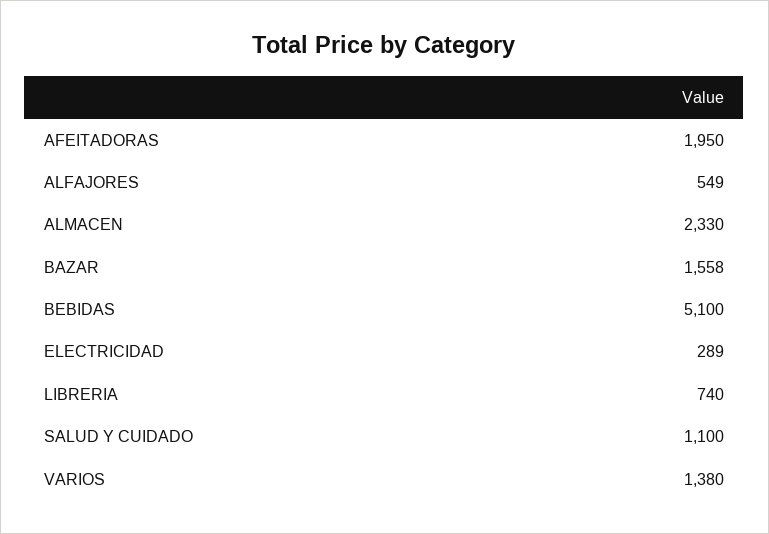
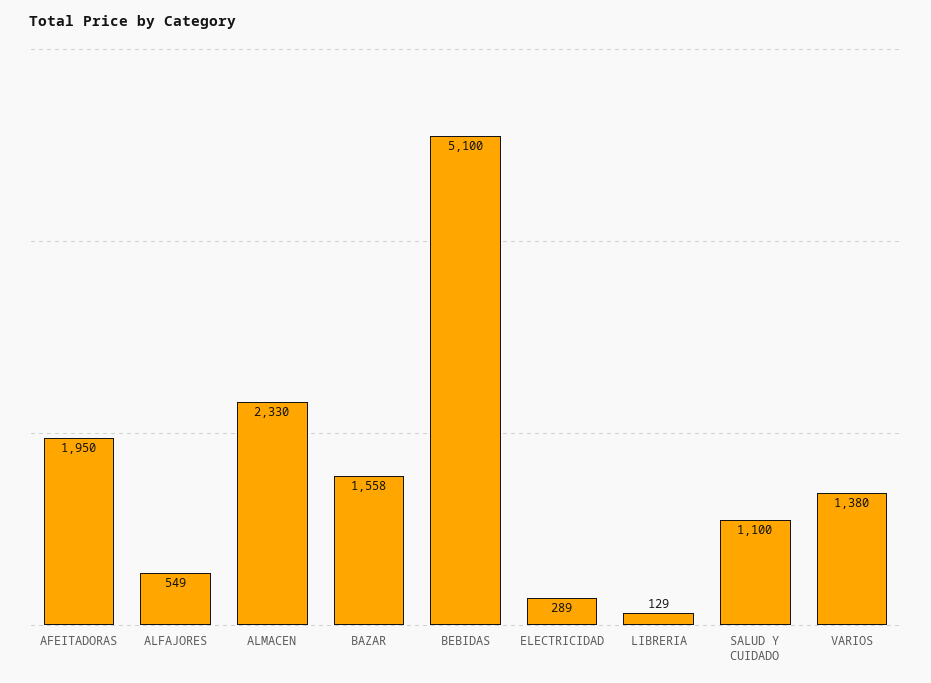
LIBRERIA: 740 -> 129

